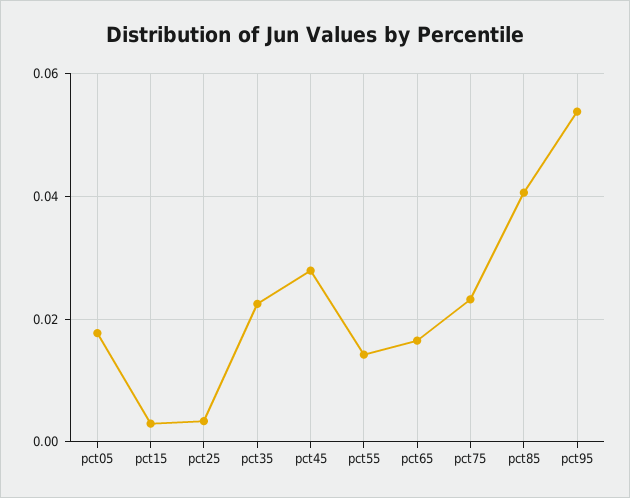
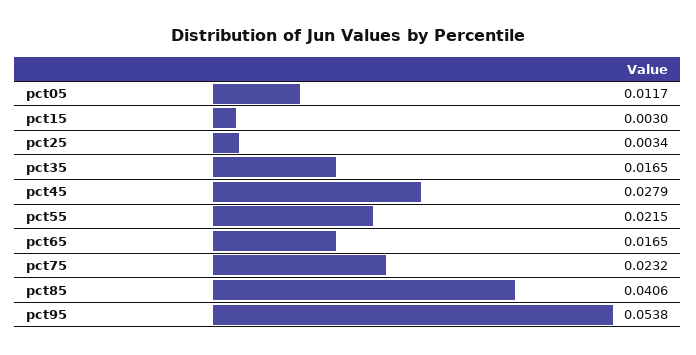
pct05: 0.018 -> 0.0117
pct35: 0.022 -> 0.0165
pct55: 0.014 -> 0.0215

